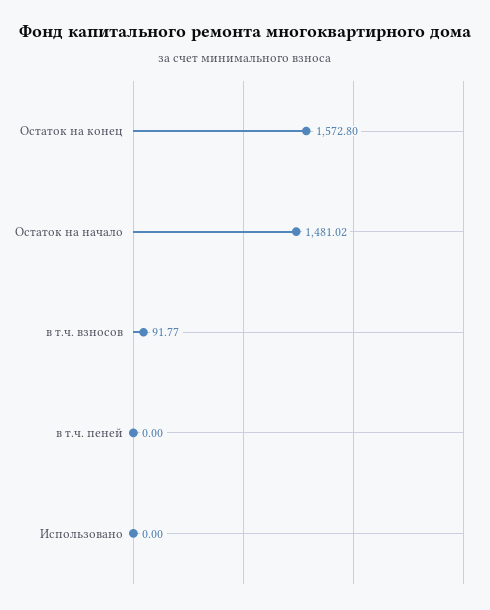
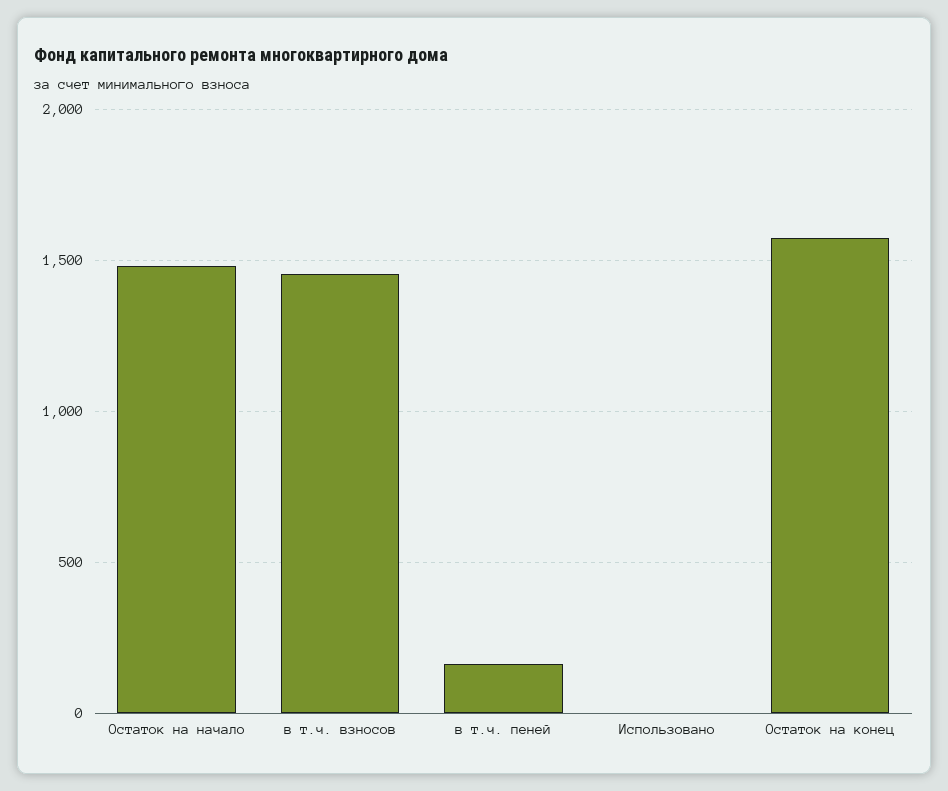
в т.ч. взносов: 91.77 -> 1450
в т.ч. пеней: 0 -> 150

